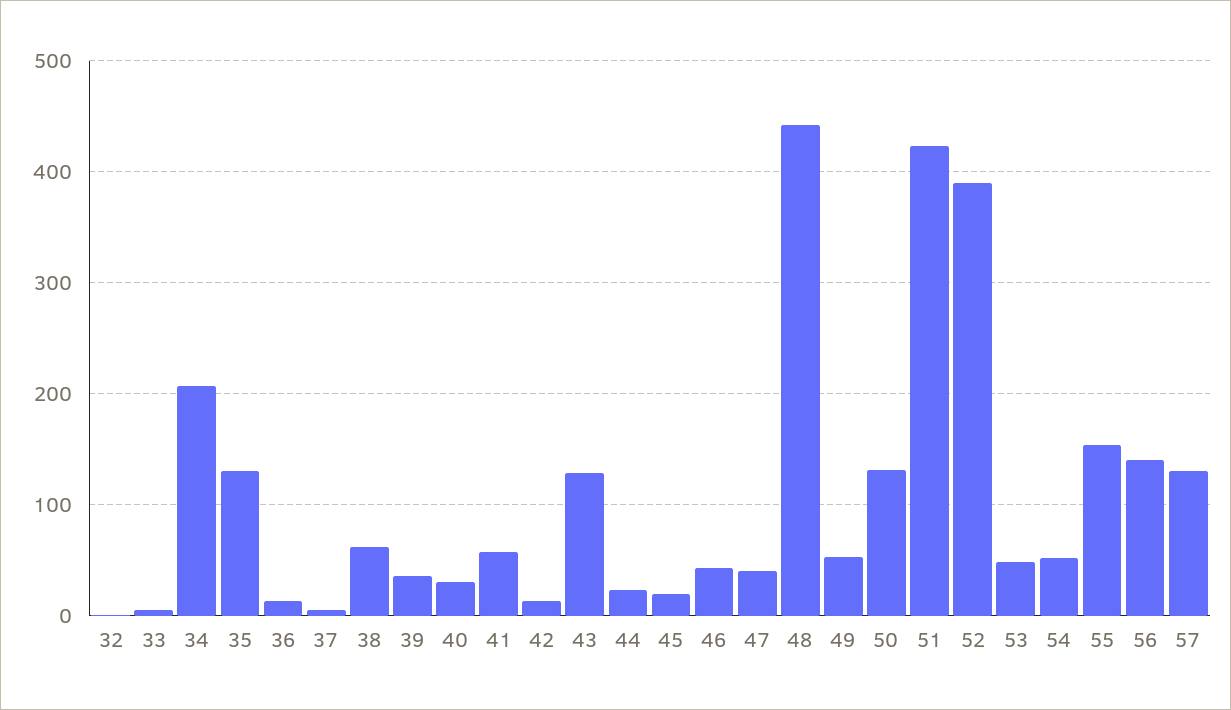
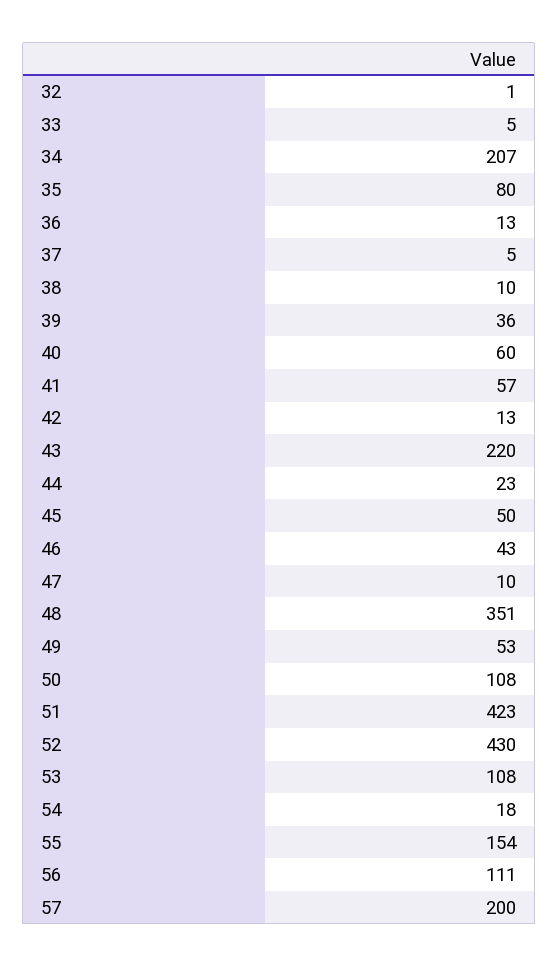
35: 130 -> 80
38: 60 -> 10
40: 30 -> 60
43: 130 -> 220
45: 20 -> 50
47: 40 -> 10
48: 440 -> 351
50: 130 -> 108
52: 390 -> 430
53: 50 -> 108
54: 50 -> 18
56: 140 -> 111
57: 130 -> 200

